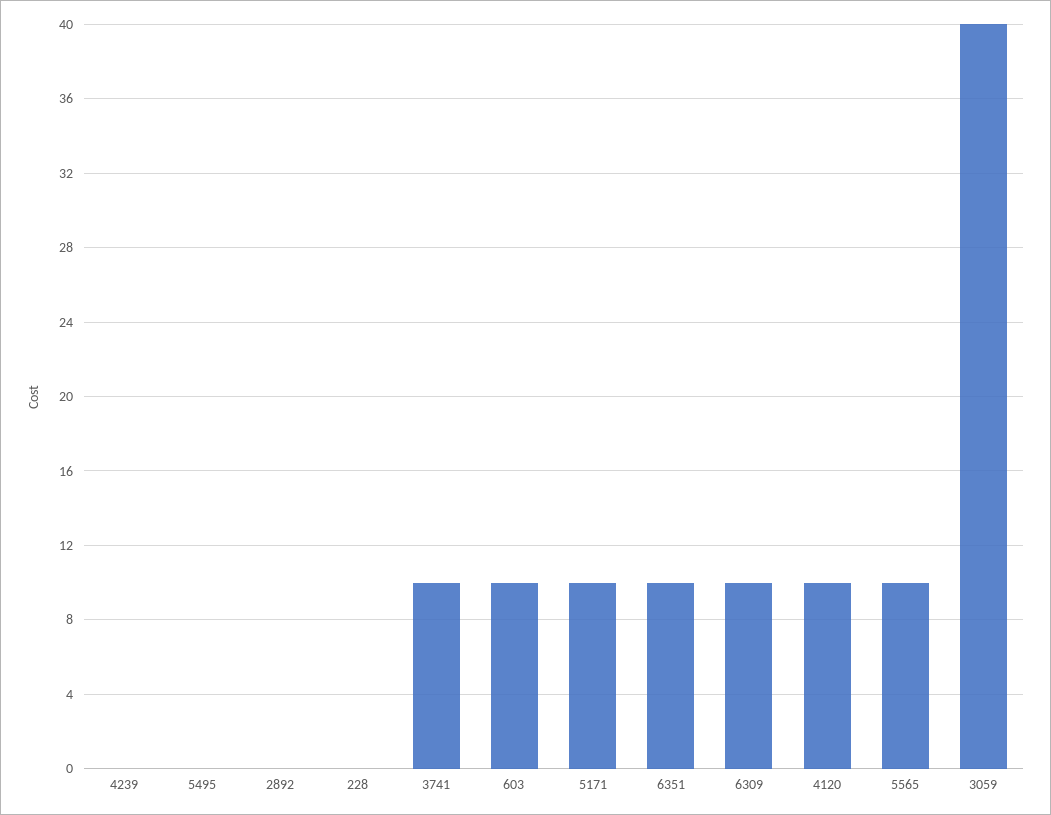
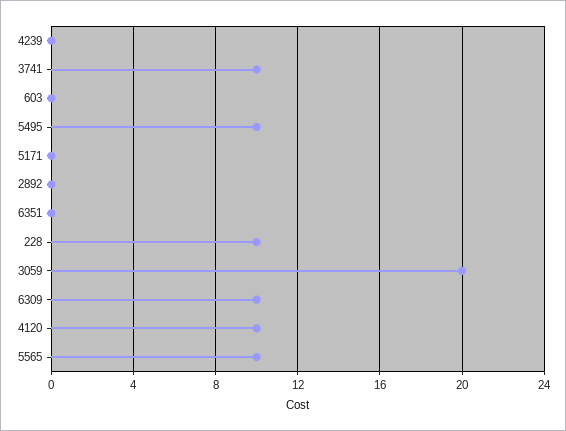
5495: 0 -> 10
228: 0 -> 10
603: 10 -> 0
5171: 10 -> 0
6351: 10 -> 0
3059: 40 -> 20

